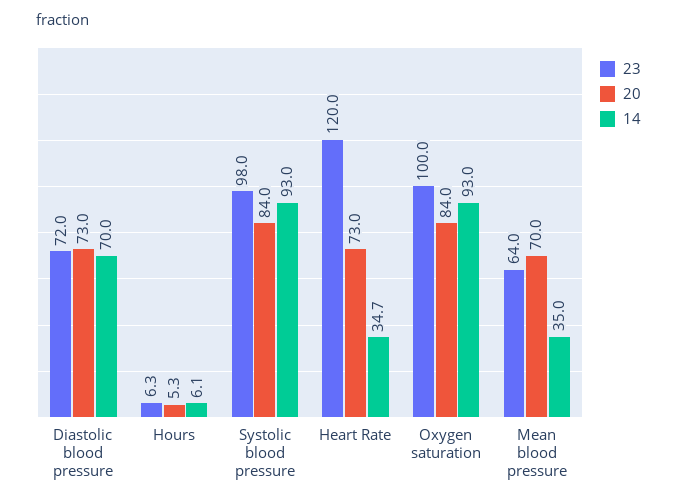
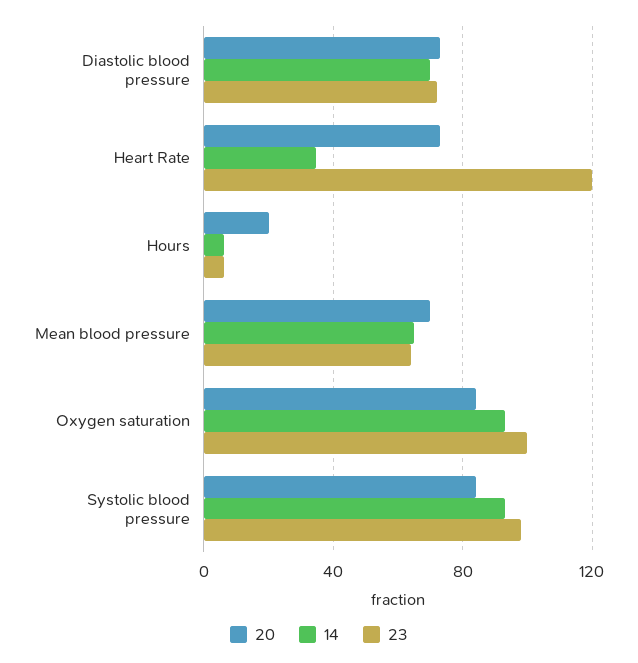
20, Hours: 5.3 -> 20
14, Mean blood pressure: 35 -> 65

